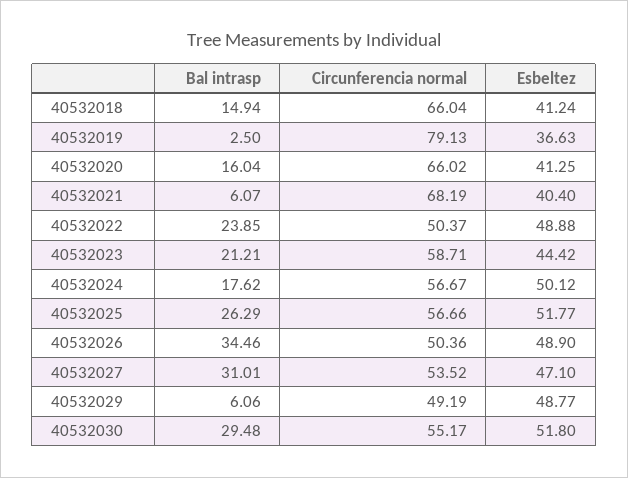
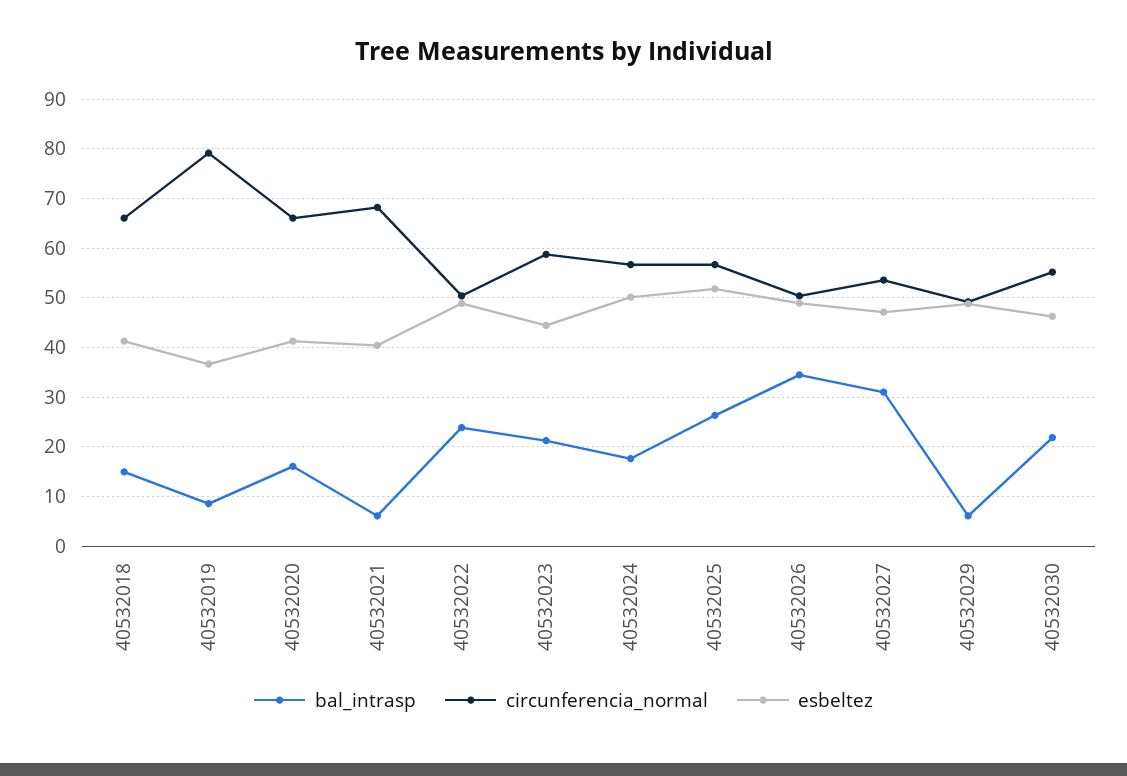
Bal intrasp, 40532019: 2.5 -> 8
Bal intrasp, 40532030: 29.48 -> 22
Esbeltez, 40532030: 51.8 -> 46

